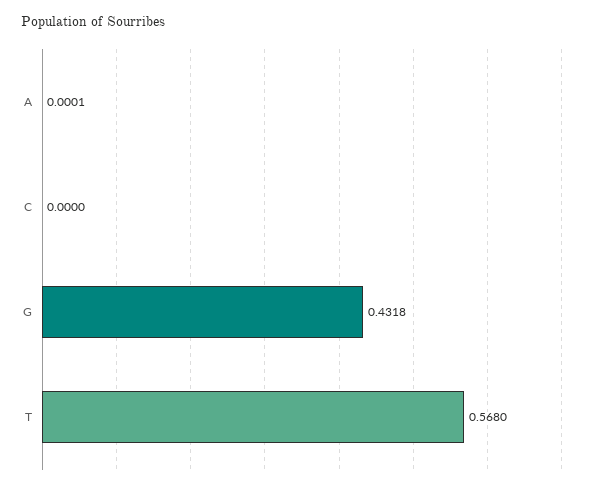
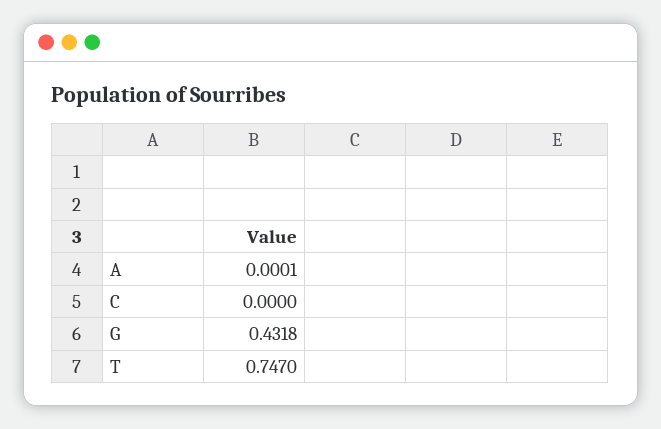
T: 0.568 -> 0.747

